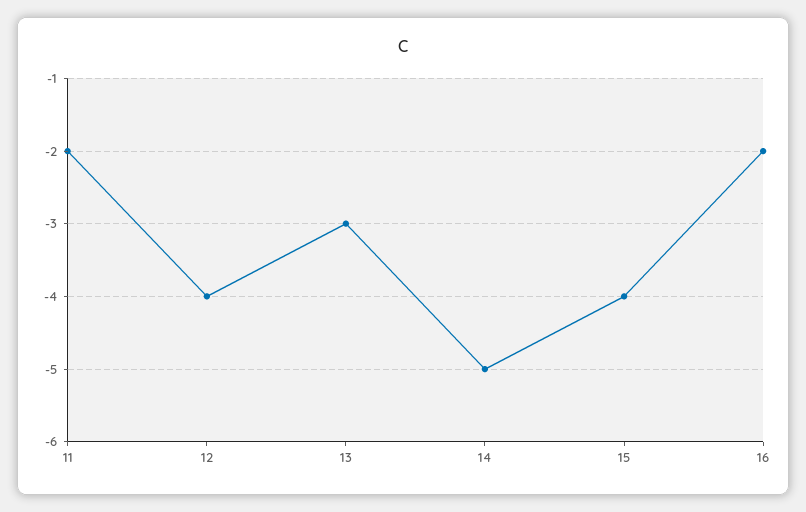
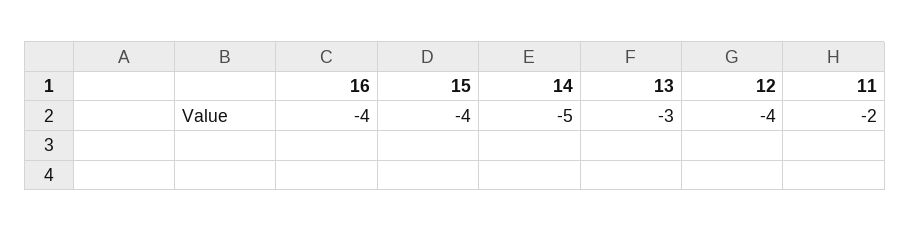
16: -2 -> -4

